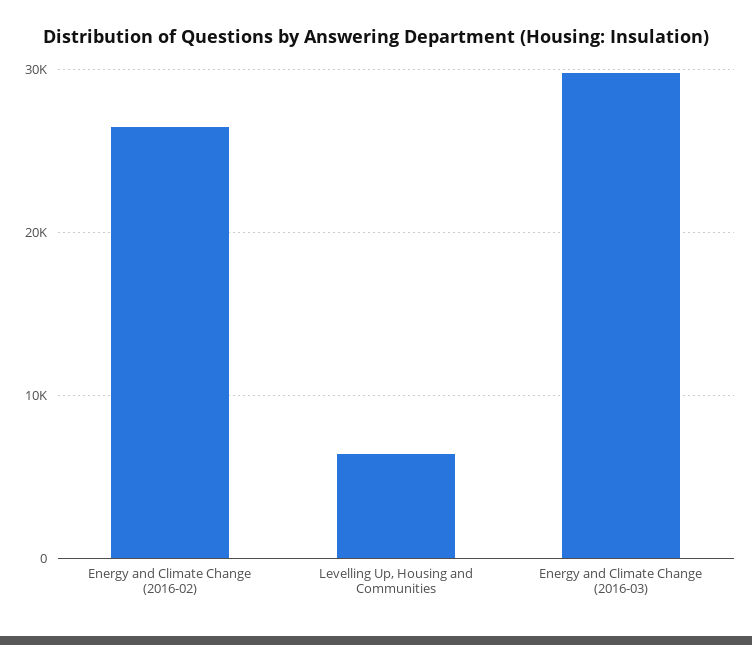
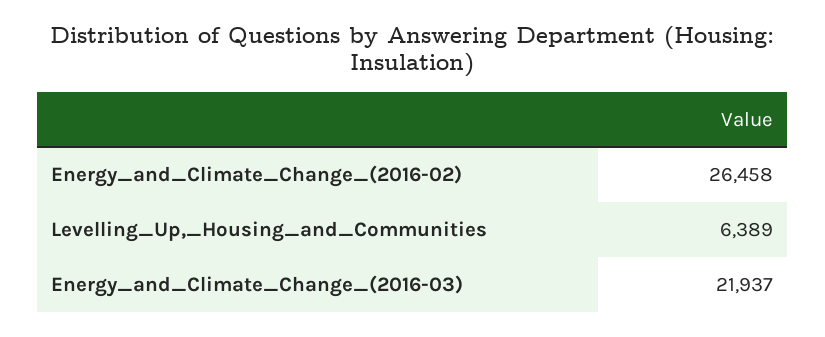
Energy and Climate Change (2016-03): 30000 -> 21937

